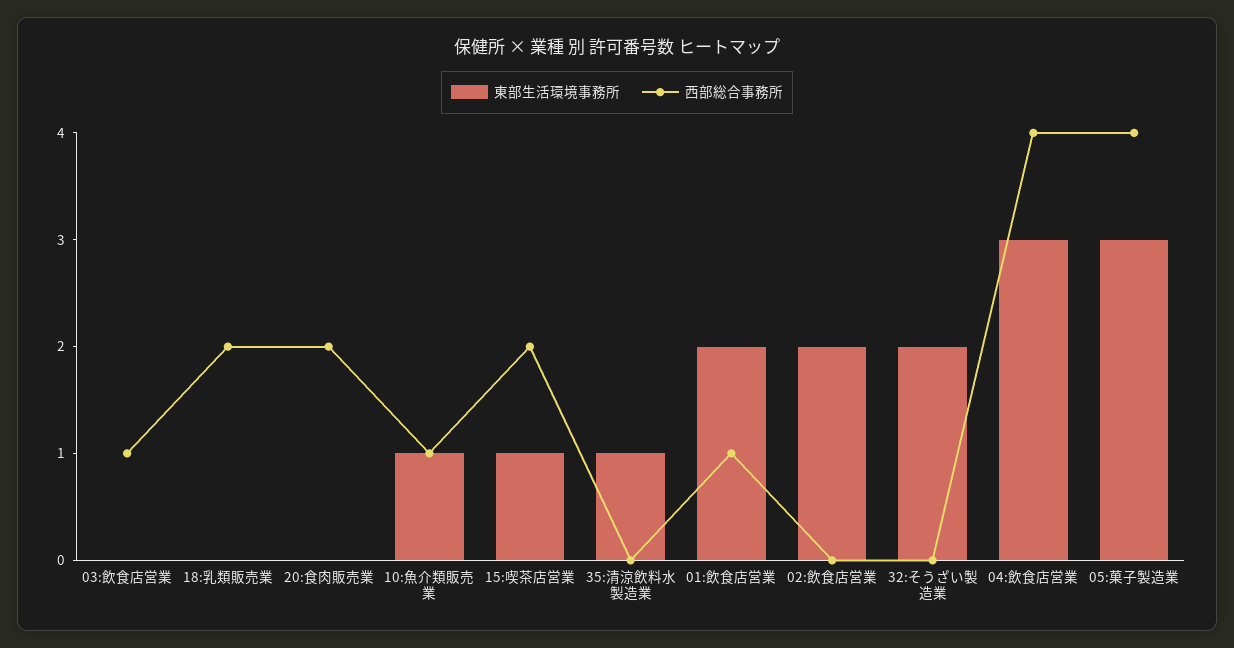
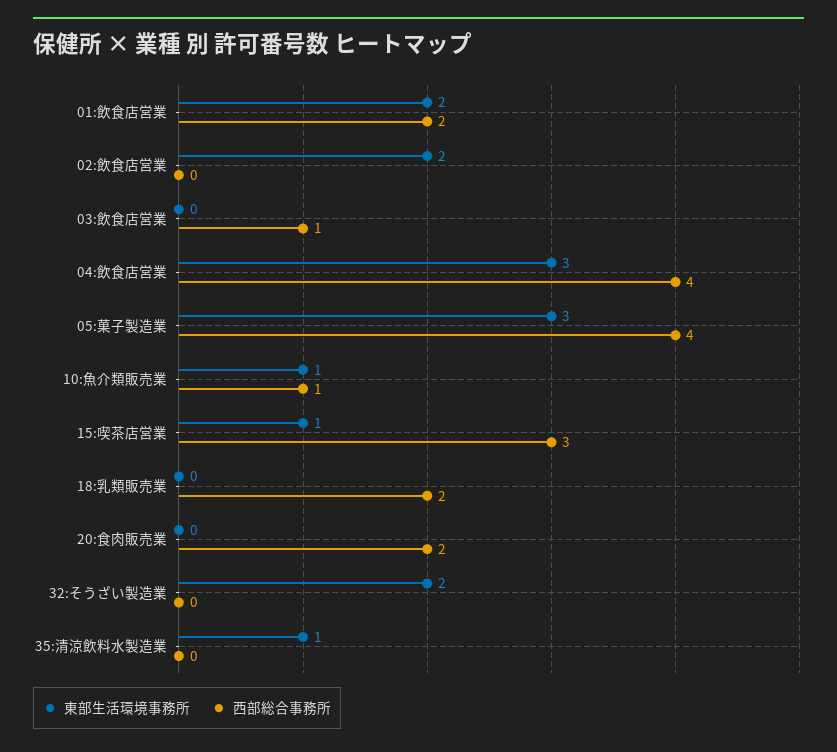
西部総合事務所, 15:喫茶店営業: 2 -> 3
西部総合事務所, 01:飲食店営業: 1 -> 2

